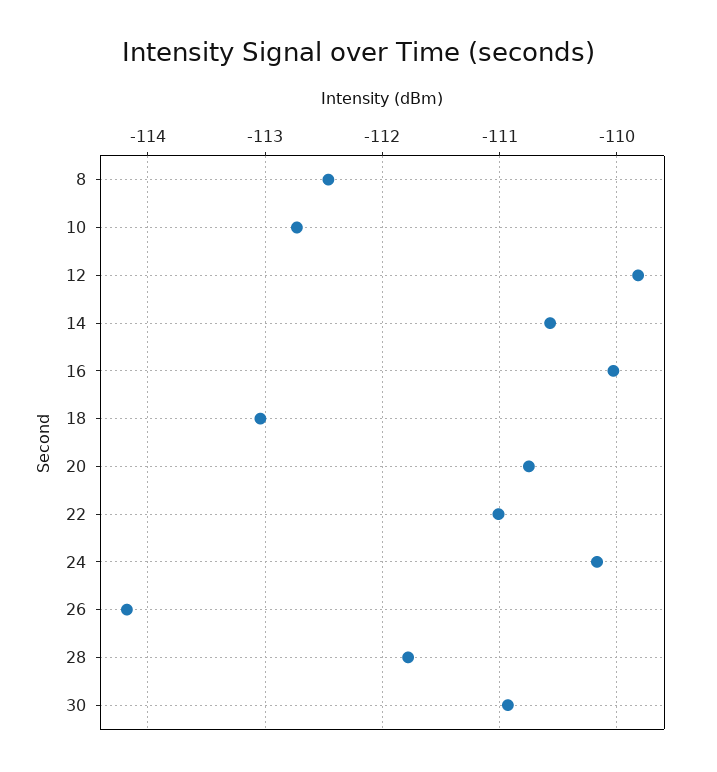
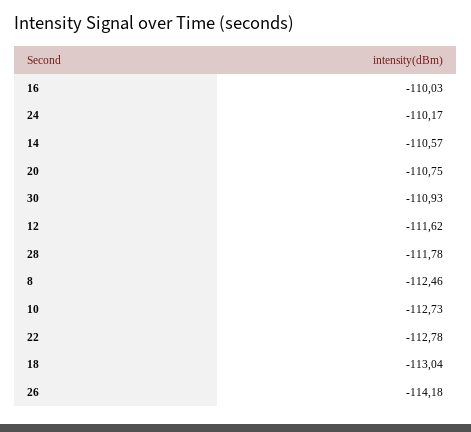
12: -109.8 -> -111.62
22: -111 -> -112.78

